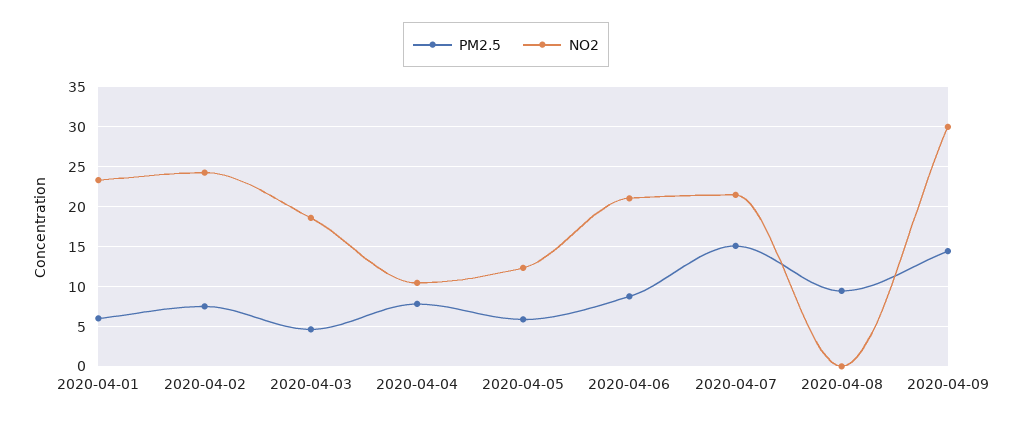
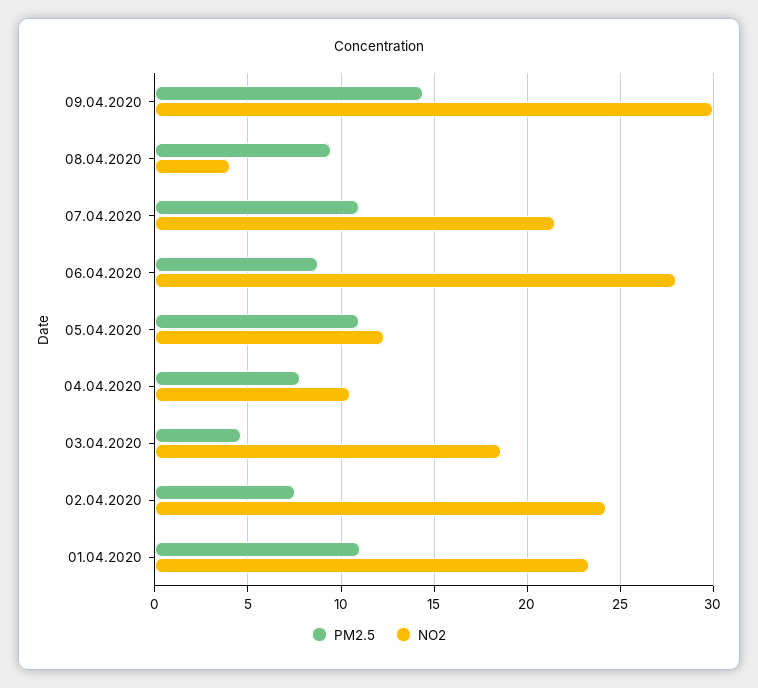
PM2.5, 2020-04-01: 6 -> 11
PM2.5, 2020-04-05: 6 -> 11
NO2, 2020-04-06: 21 -> 28
PM2.5, 2020-04-07: 15 -> 11
NO2, 2020-04-08: 0 -> 4

